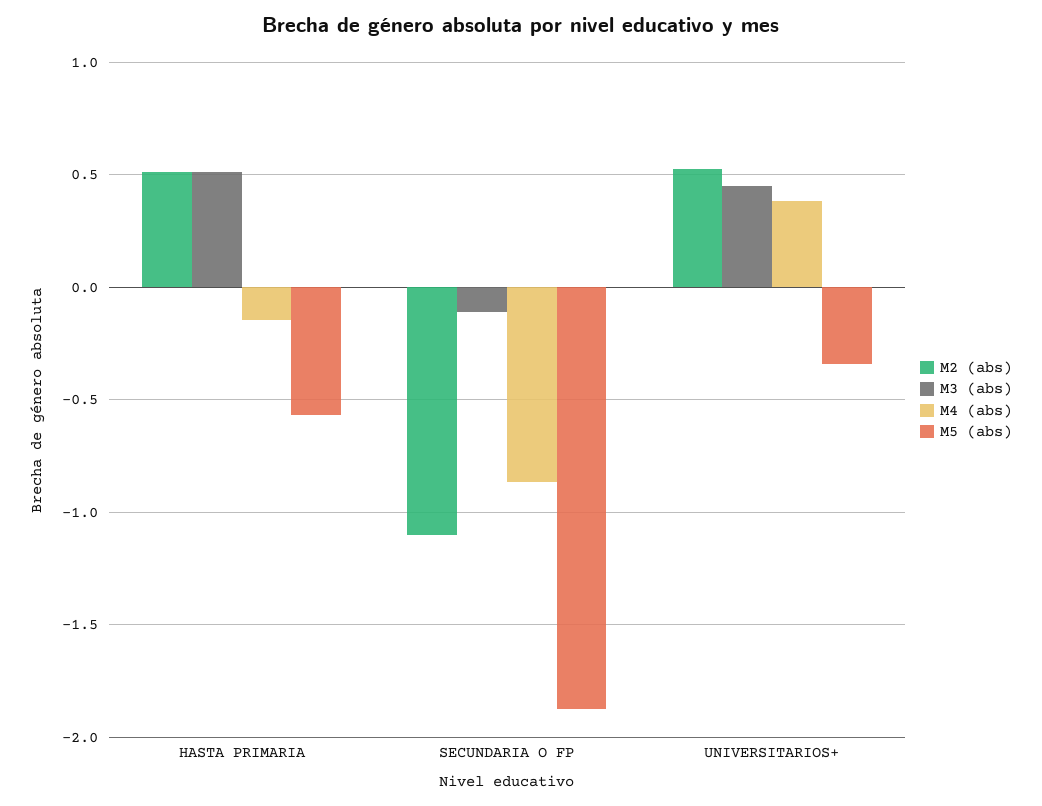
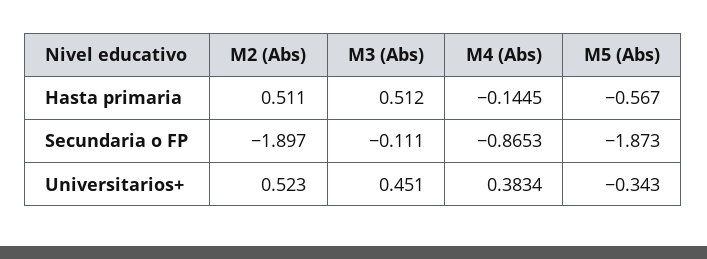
M2 (abs), SECUNDARIA O FP: -1.1 -> -1.897

